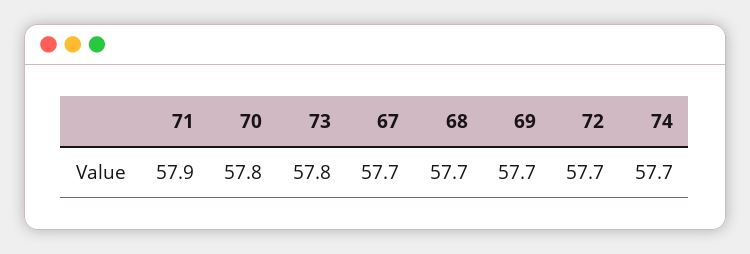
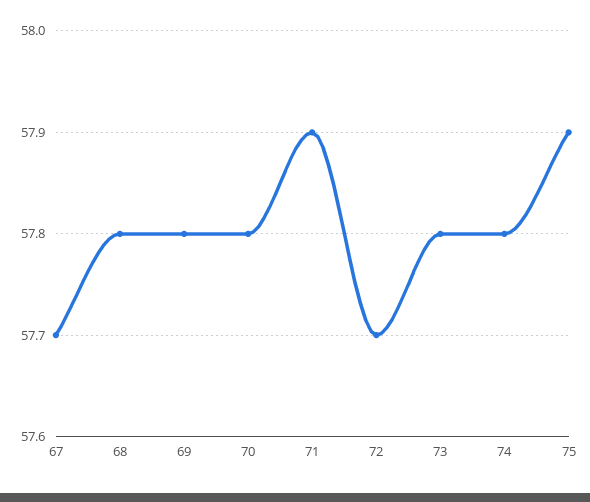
68: 57.7 -> 57.8
69: 57.7 -> 57.8
74: 57.7 -> 57.8
75: none -> 57.9

